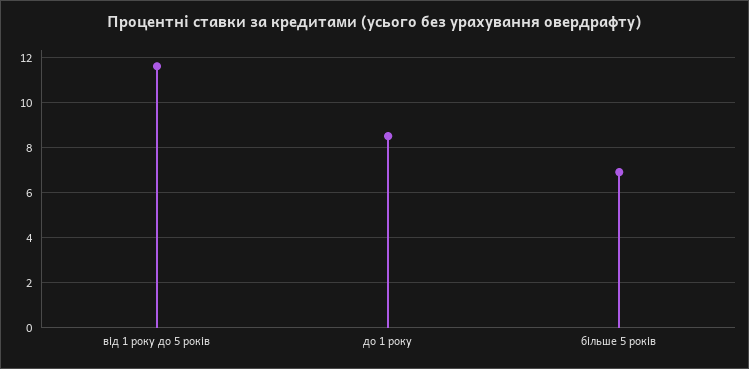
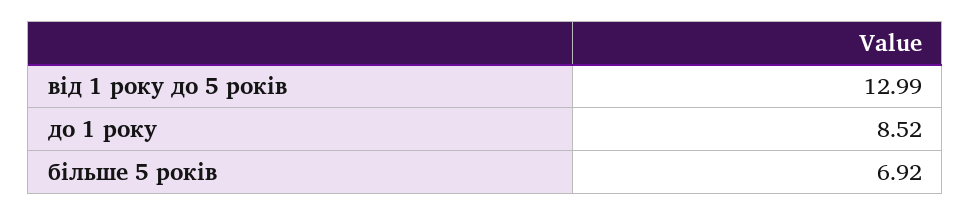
від 1 року до 5 років: 11.5 -> 12.99

